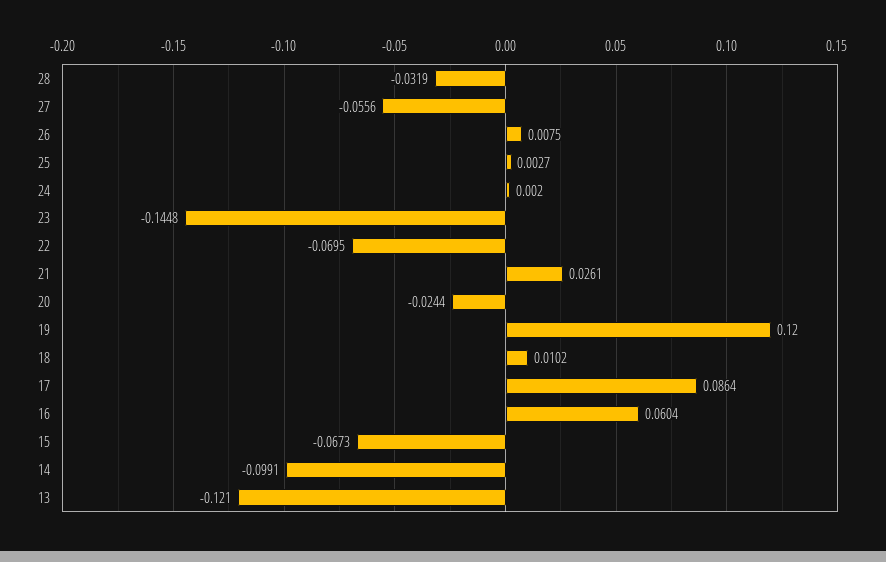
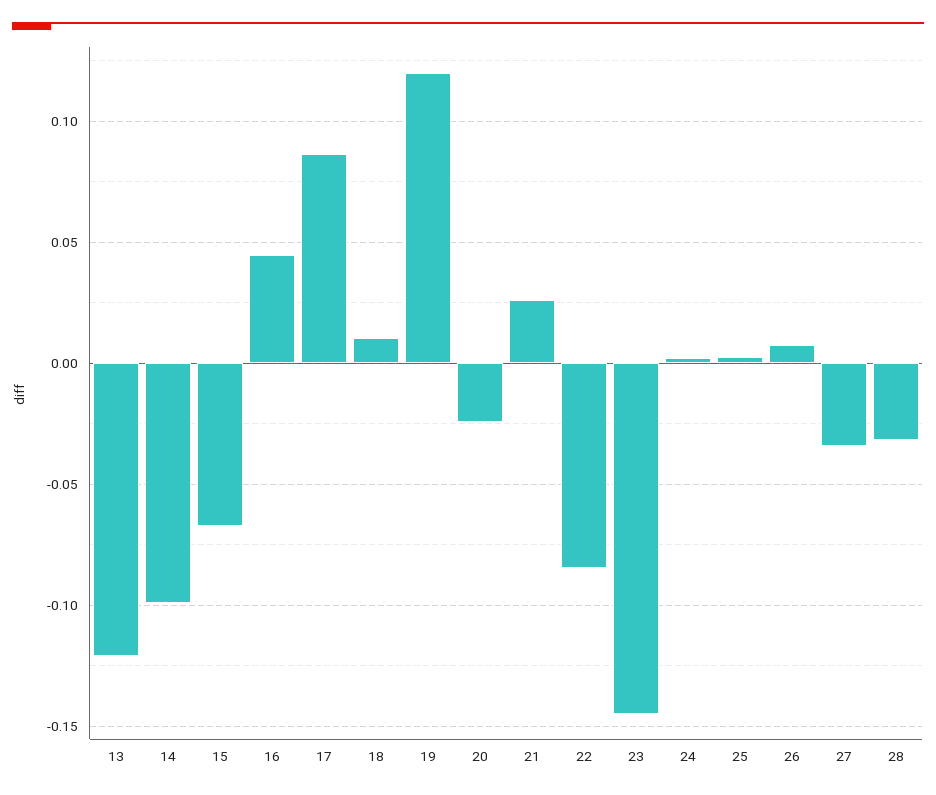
27: -0.0556 -> -0.035
22: -0.0695 -> -0.085
16: 0.0604 -> 0.045

